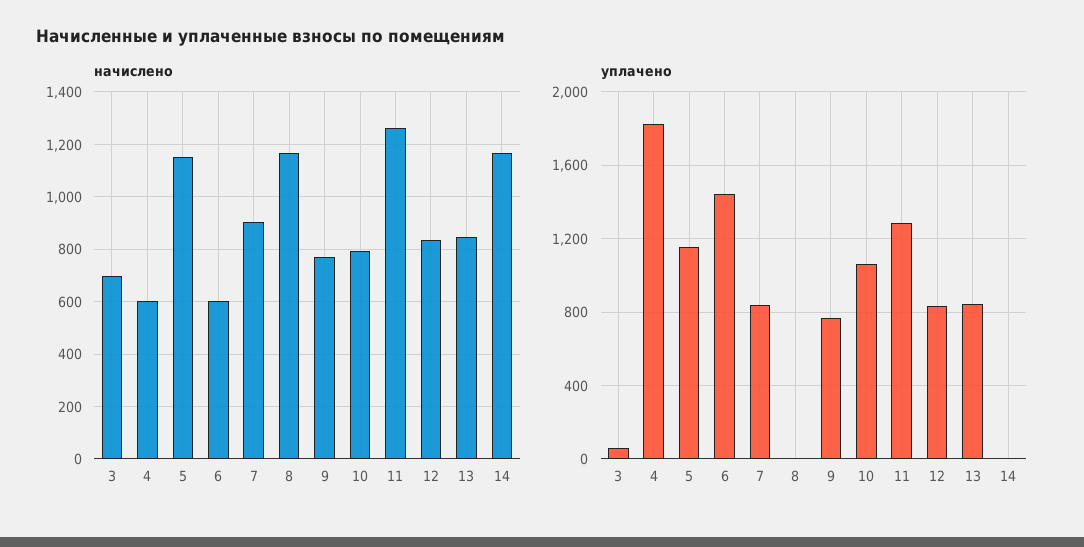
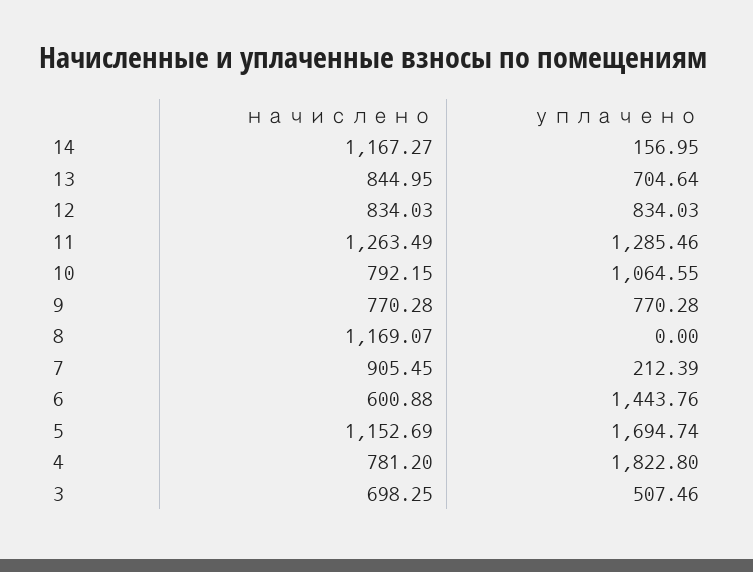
начислено, 4: 600 -> 781.2
уплачено, 3: 50 -> 507.46
уплачено, 5: 1150 -> 1694.74
уплачено, 7: 850 -> 212.39
уплачено, 13: 850 -> 704.64
уплачено, 14: 0 -> 156.95

